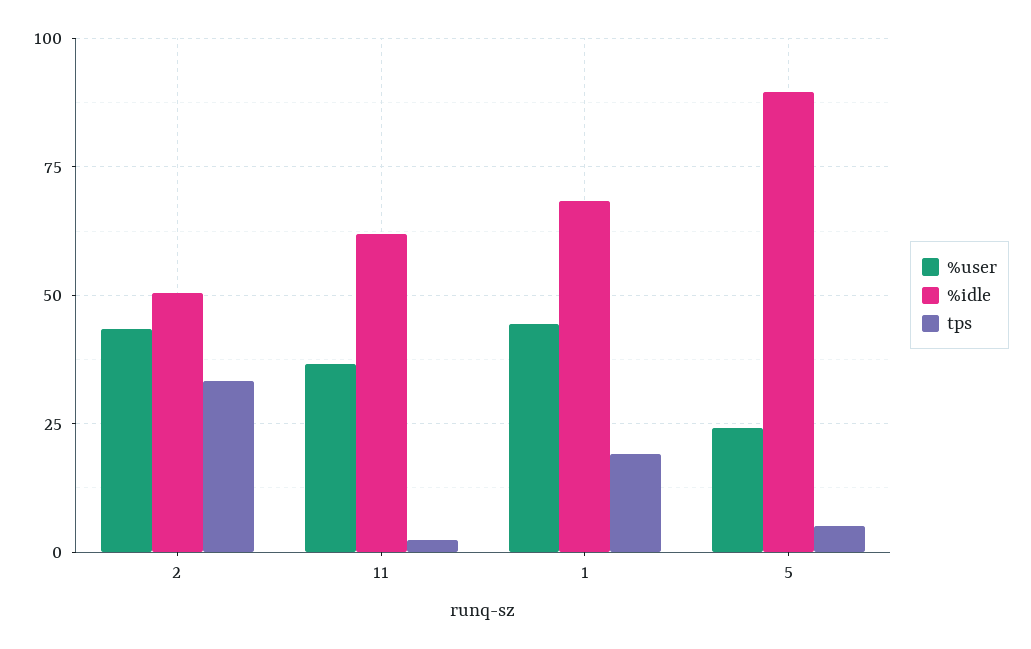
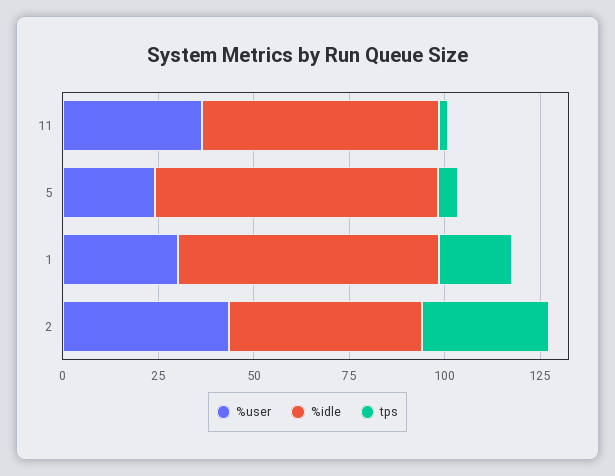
%user, 1: 45 -> 30
%idle, 5: 90 -> 75

